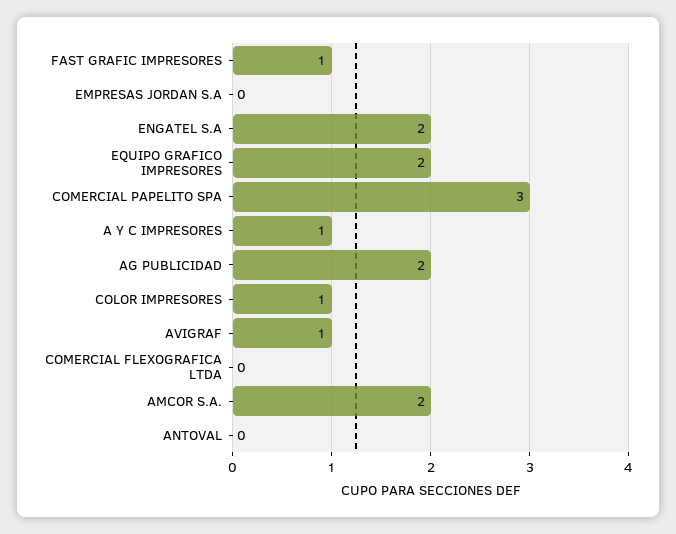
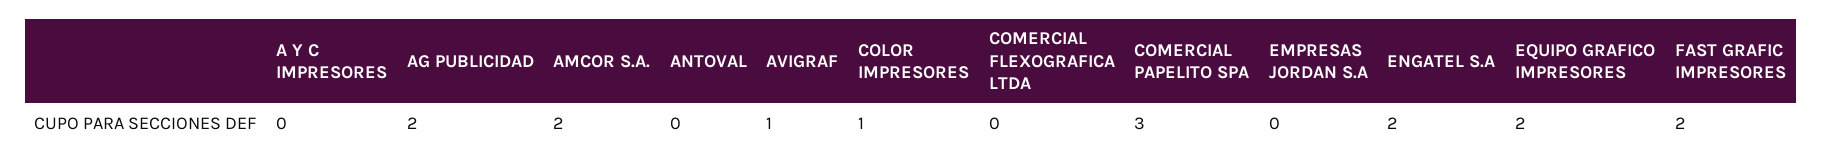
FAST GRAFIC IMPRESORES: 1 -> 2
A Y C IMPRESORES: 1 -> 0

